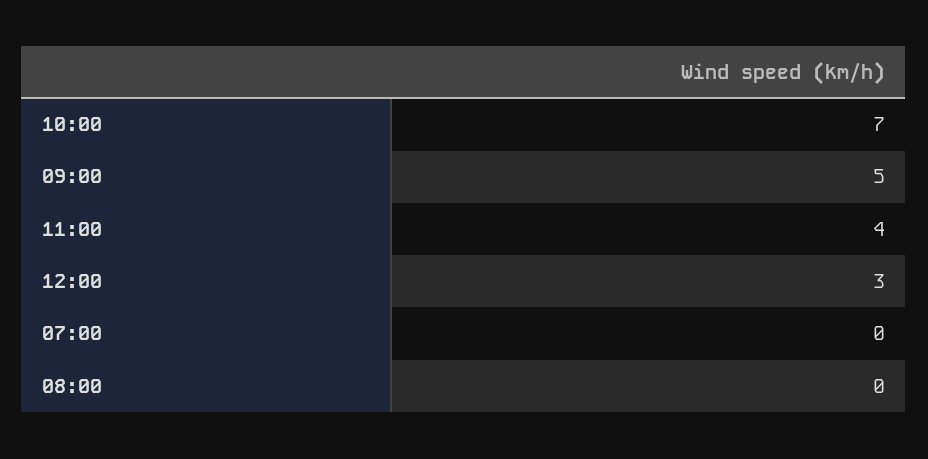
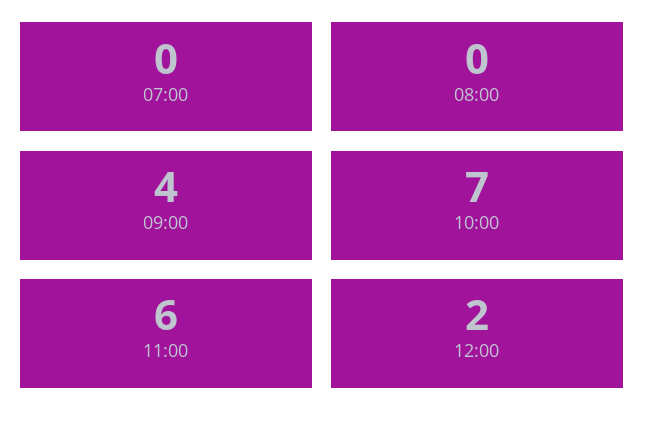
09:00: 5 -> 4
11:00: 4 -> 6
12:00: 3 -> 2

